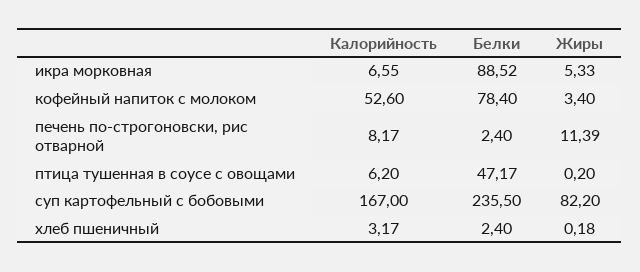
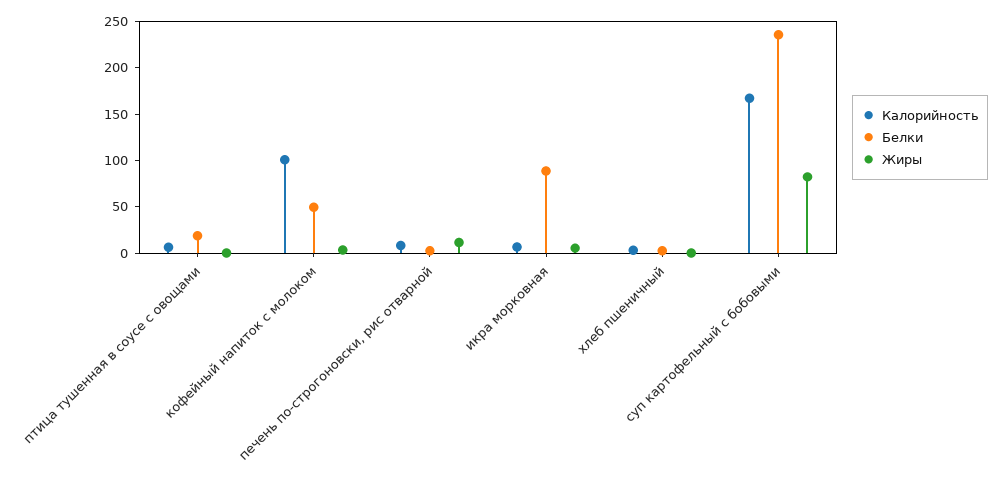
Калорийность, кофейный напиток с молоком: 52.6 -> 100
Белки, кофейный напиток с молоком: 78.4 -> 50
Белки, птица тушенная в соусе с овощами: 47.17 -> 20

